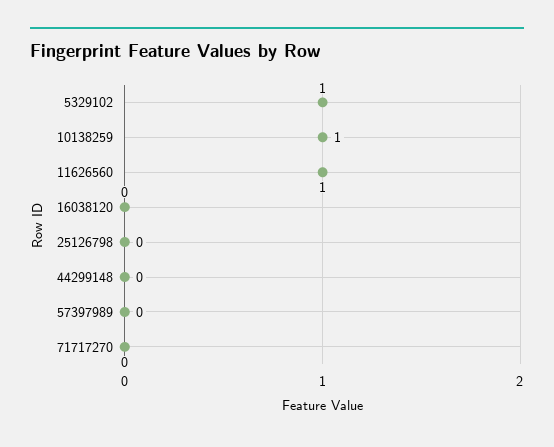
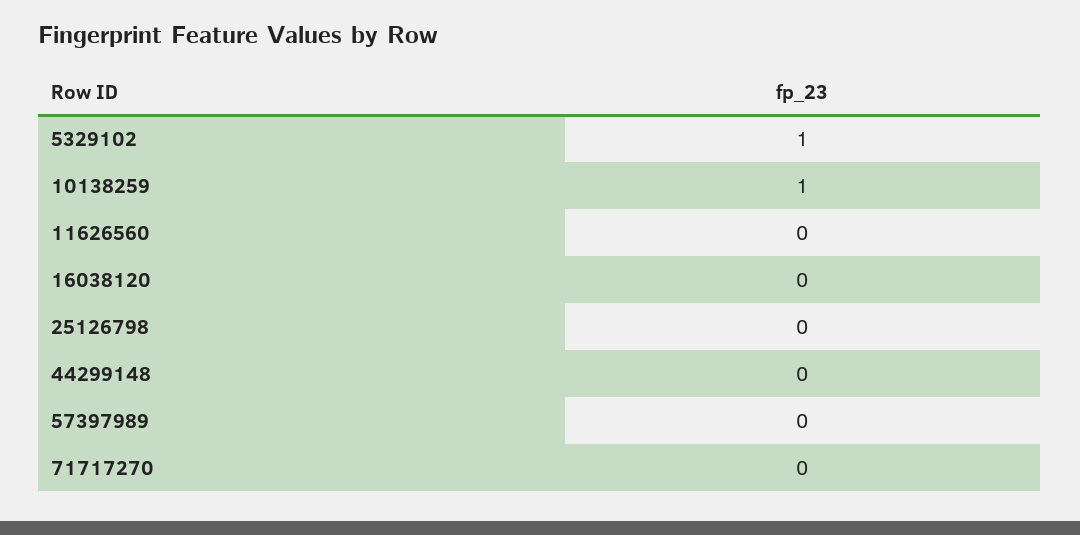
11626560: 1 -> 0

